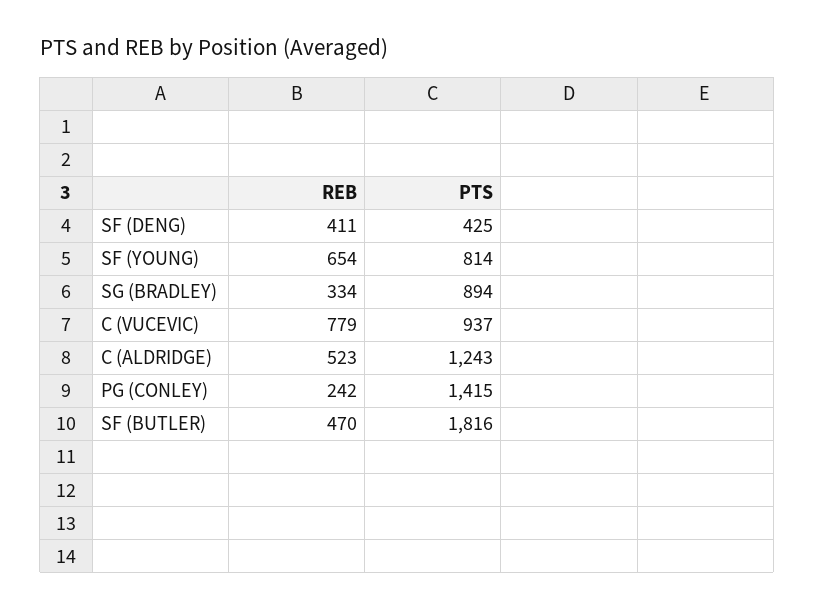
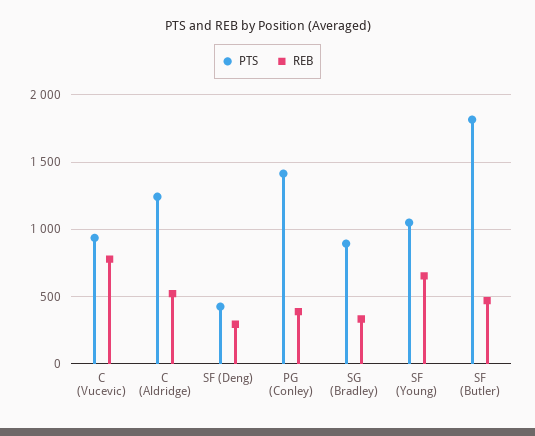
REB, SF (DENG): 411 -> 300
PTS, SF (YOUNG): 814 -> 1050
REB, PG (CONLEY): 242 -> 400

